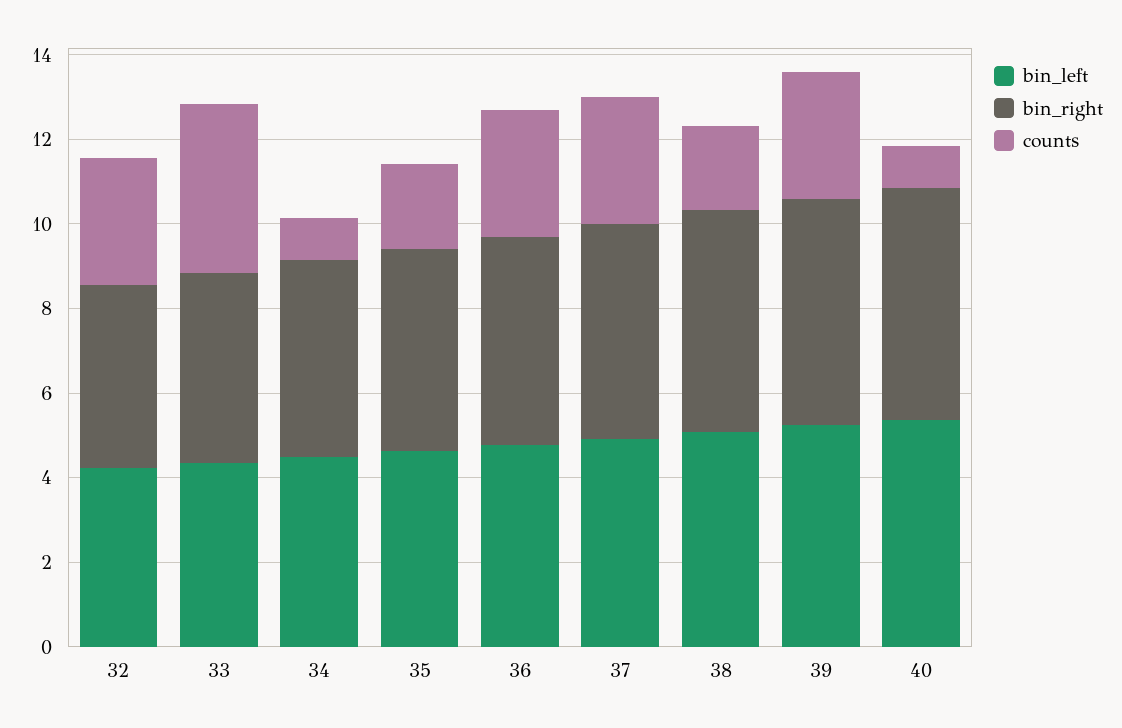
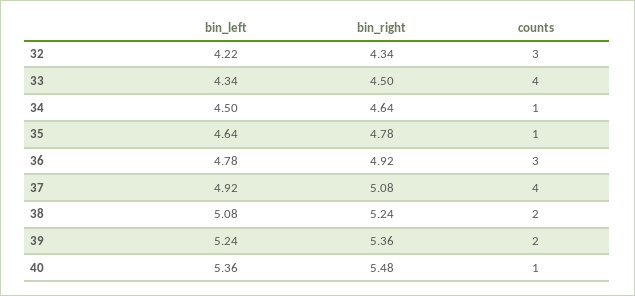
counts, 35: 2 -> 1
counts, 37: 3 -> 4
counts, 39: 3 -> 2

